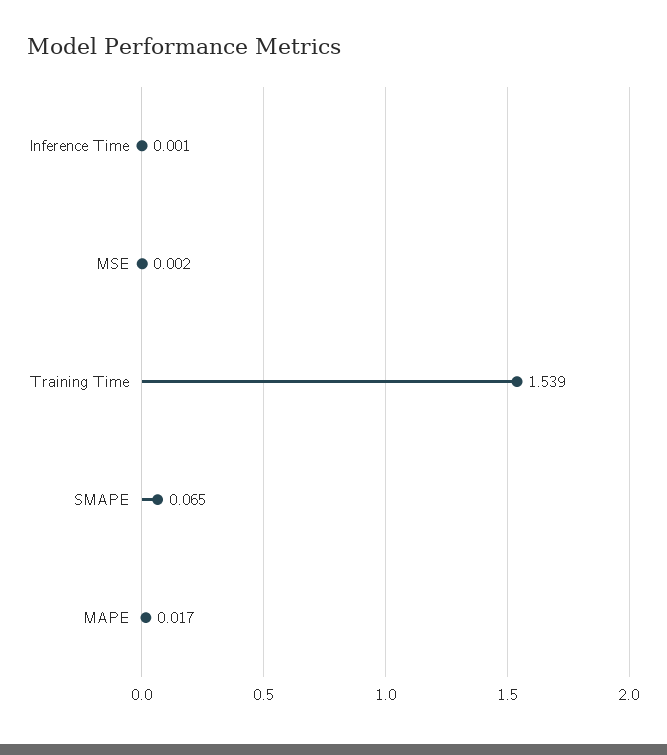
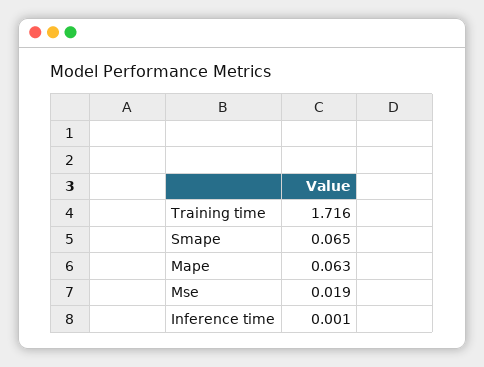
MSE: 0.002 -> 0.019
Training Time: 1.539 -> 1.716
MAPE: 0.017 -> 0.063

